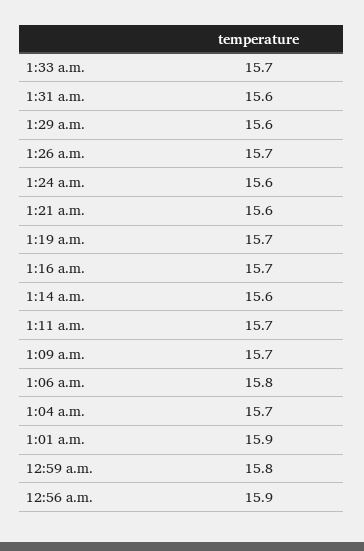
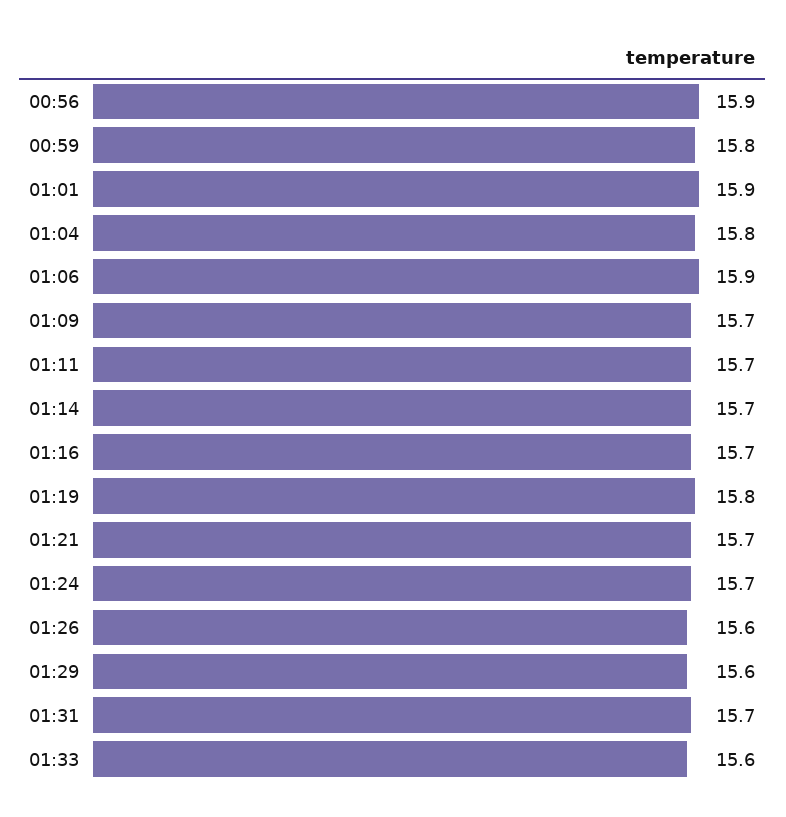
1:33 a.m.: 15.7 -> 15.6
1:31 a.m.: 15.6 -> 15.7
1:26 a.m.: 15.7 -> 15.6
1:24 a.m.: 15.6 -> 15.7
1:21 a.m.: 15.6 -> 15.7
1:19 a.m.: 15.7 -> 15.8
1:14 a.m.: 15.6 -> 15.7
1:06 a.m.: 15.8 -> 15.9
1:04 a.m.: 15.7 -> 15.8

